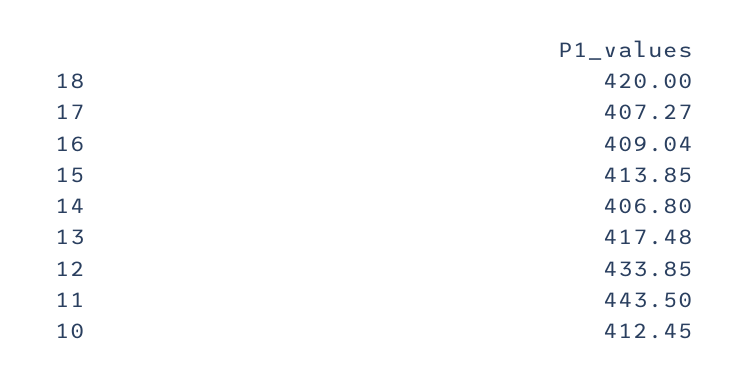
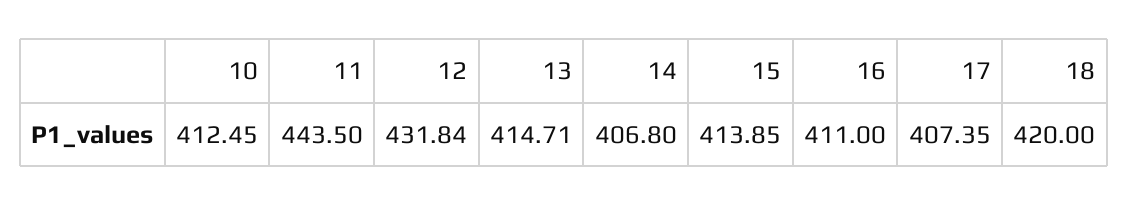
17: 407.27 -> 407.35
16: 409.04 -> 411
13: 417.48 -> 414.71
12: 433.85 -> 431.84

